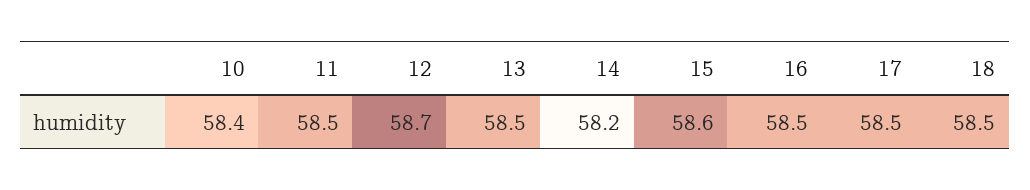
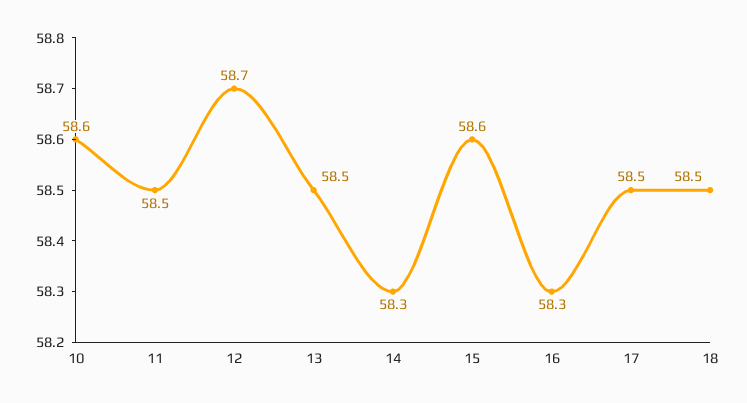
10: 58.4 -> 58.6
14: 58.2 -> 58.3
16: 58.5 -> 58.3

